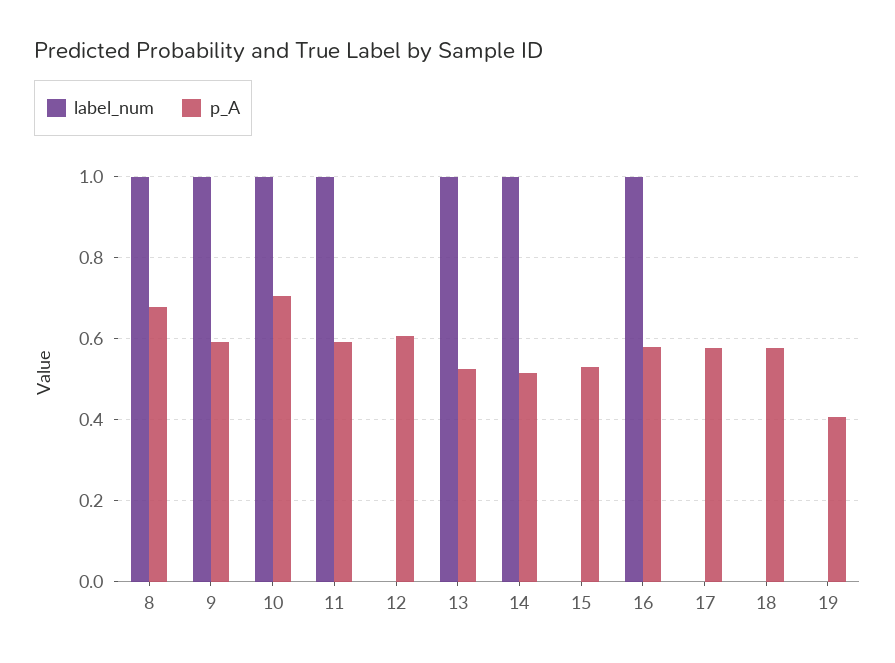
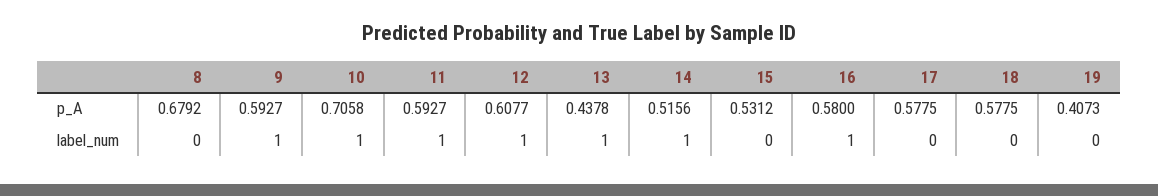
label_num, 8: 1 -> 0
label_num, 12: 0 -> 1
p_A, 13: 0.52 -> 0.4378

